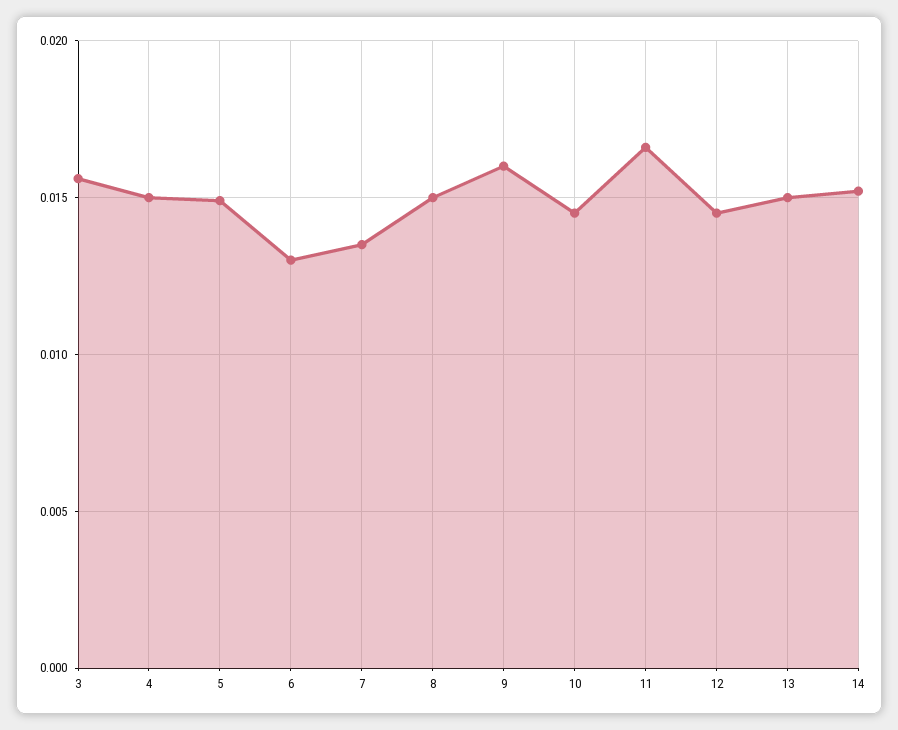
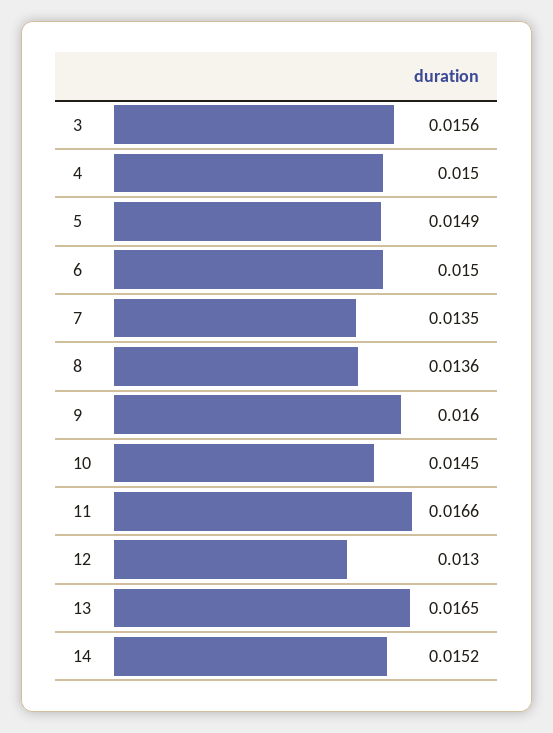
6: 0.013 -> 0.015
8: 0.015 -> 0.0136
12: 0.0145 -> 0.013
13: 0.015 -> 0.0165

